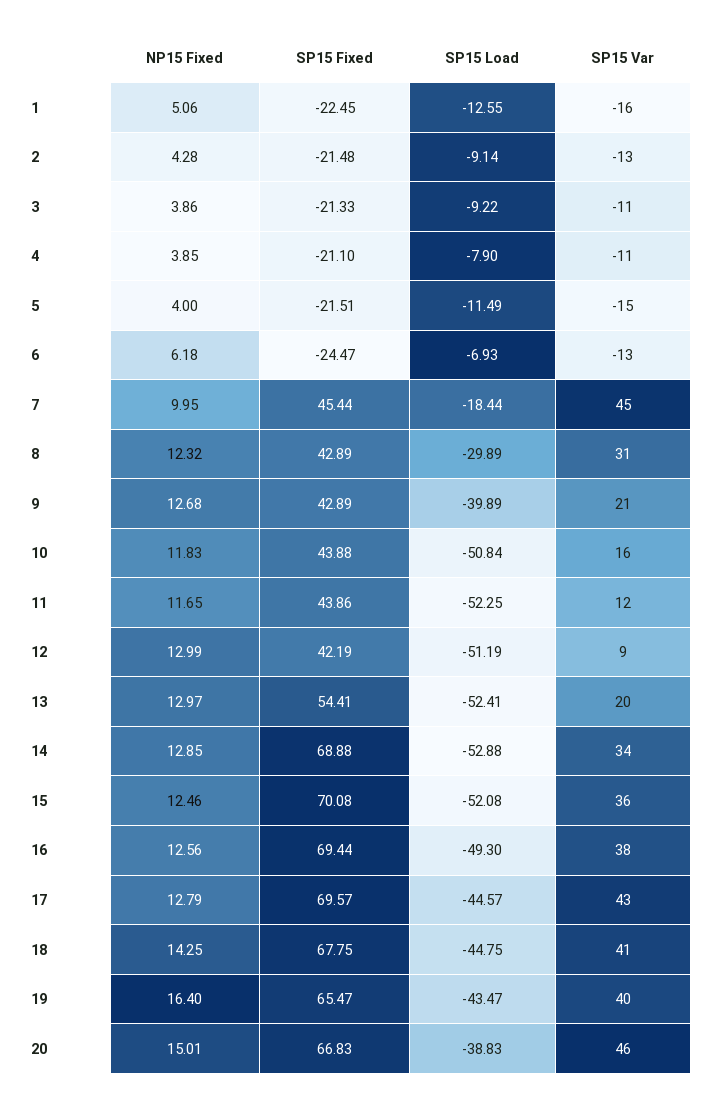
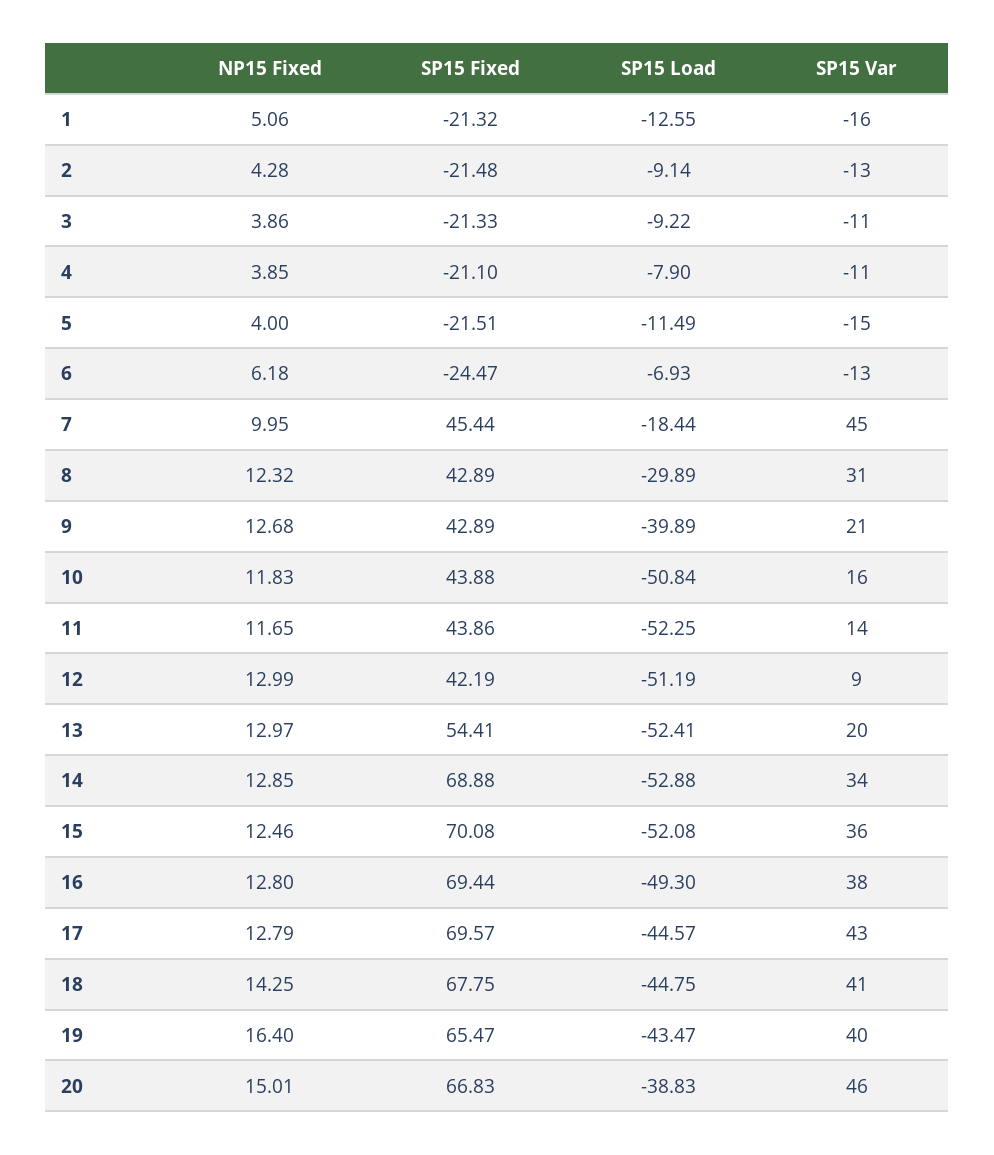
SP15 Fixed, 1: -22.45 -> -21.32
SP15 Var, 11: 12 -> 14
NP15 Fixed, 16: 12.56 -> 12.8

